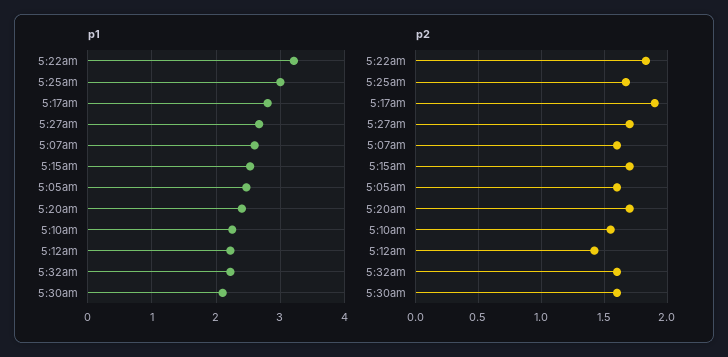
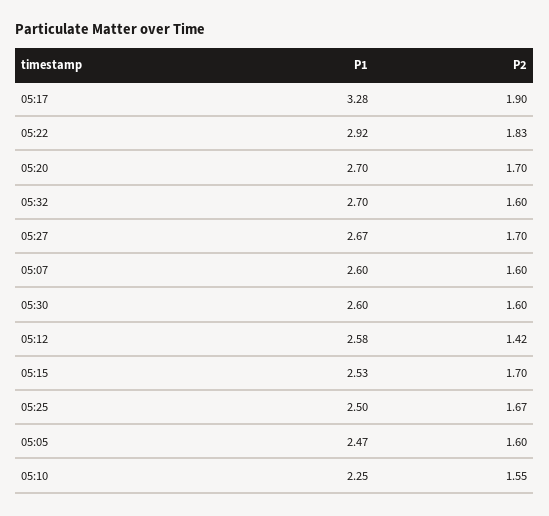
p1, 5:22am: 3.2 -> 2.92
p1, 5:25am: 3 -> 2.5
p1, 5:17am: 2.8 -> 3.28
p1, 5:20am: 2.4 -> 2.7
p1, 5:12am: 2.2 -> 2.58
p1, 5:32am: 2.2 -> 2.7
p1, 5:30am: 2.1 -> 2.6

